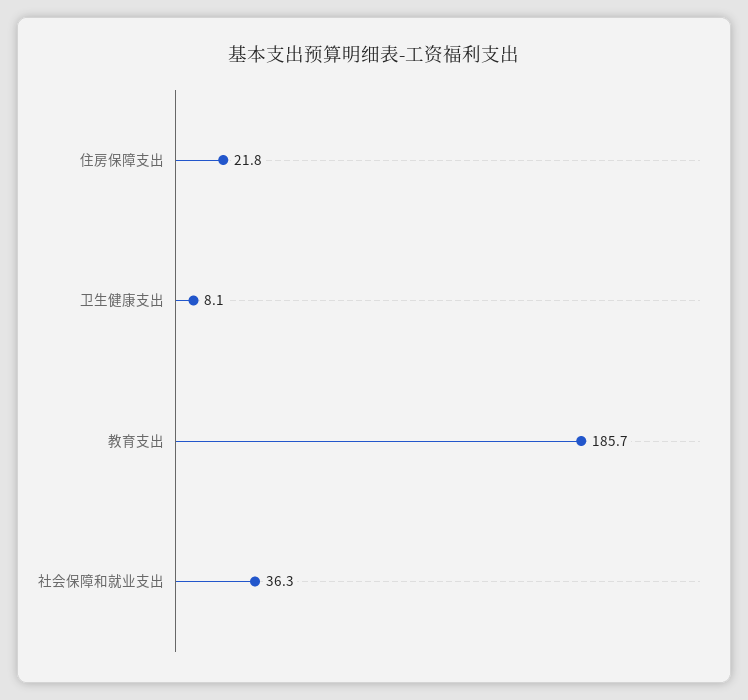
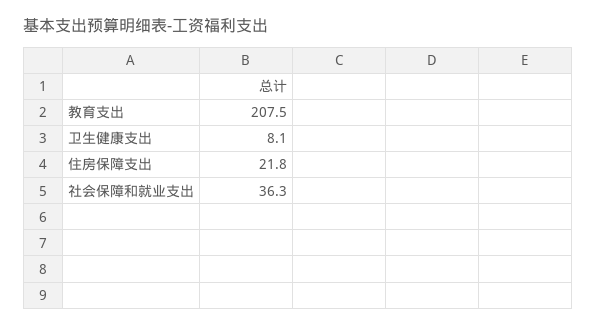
教育支出: 185.7 -> 207.5

